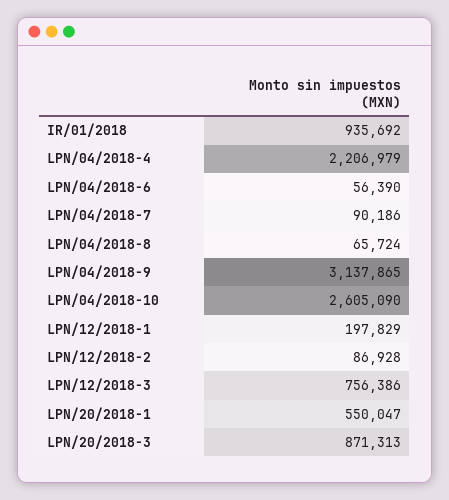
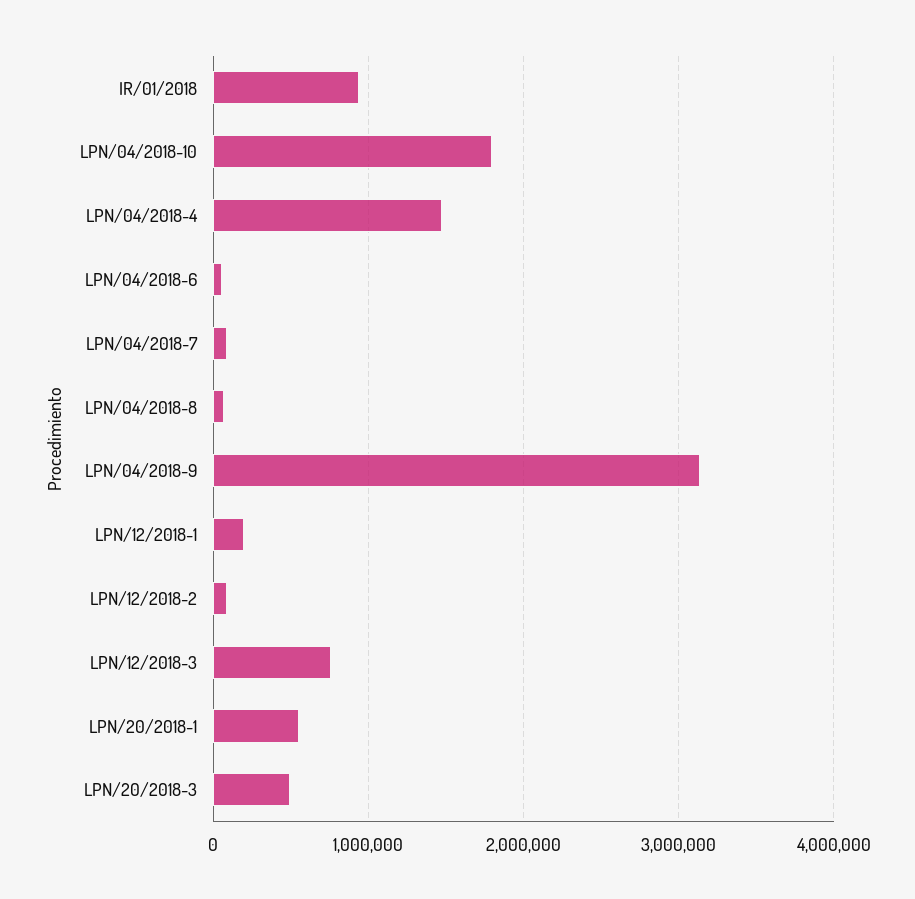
LPN/04/2018-4: 2206979 -> 1500000
LPN/04/2018-10: 2605090 -> 1800000
LPN/20/2018-3: 871313 -> 500000

